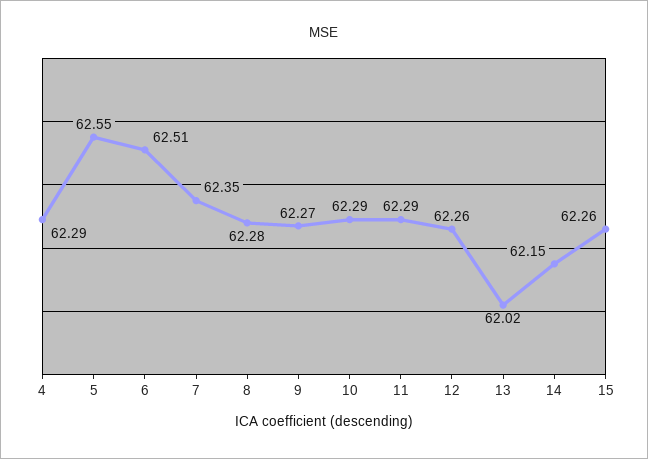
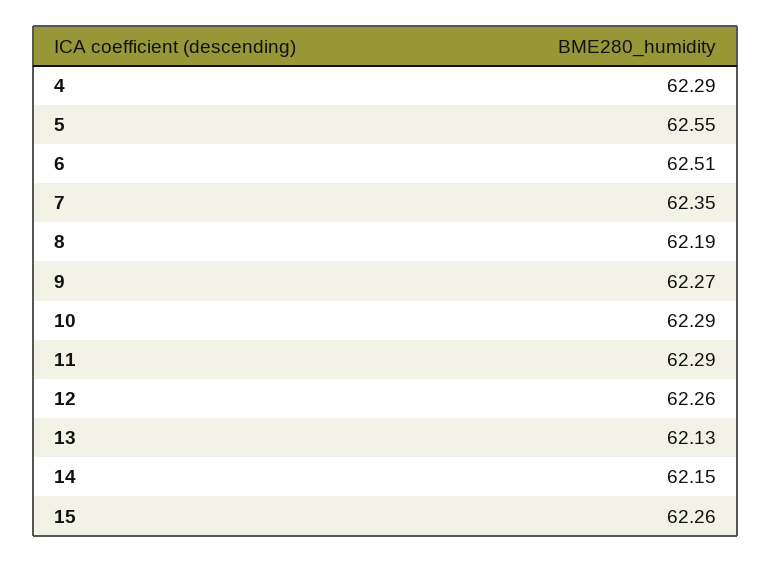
8: 62.28 -> 62.19
13: 62.02 -> 62.13

